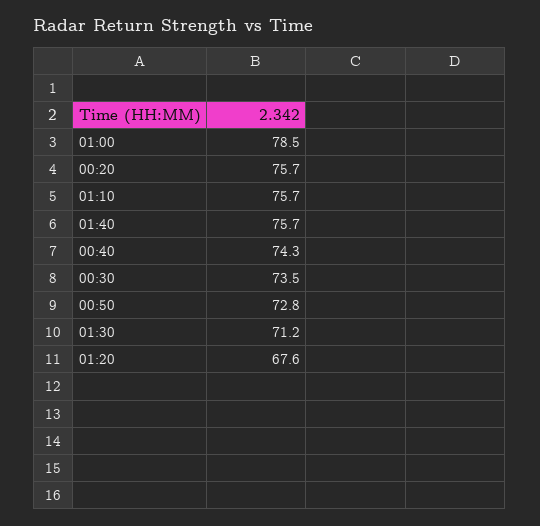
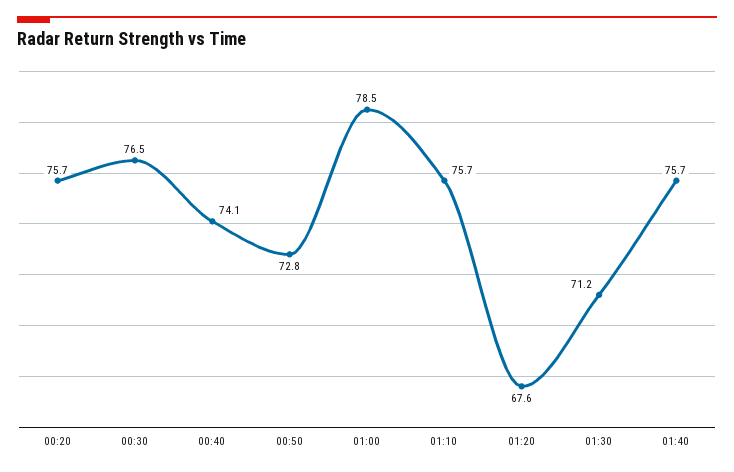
00:40: 74.3 -> 74.1
00:30: 73.5 -> 76.5

